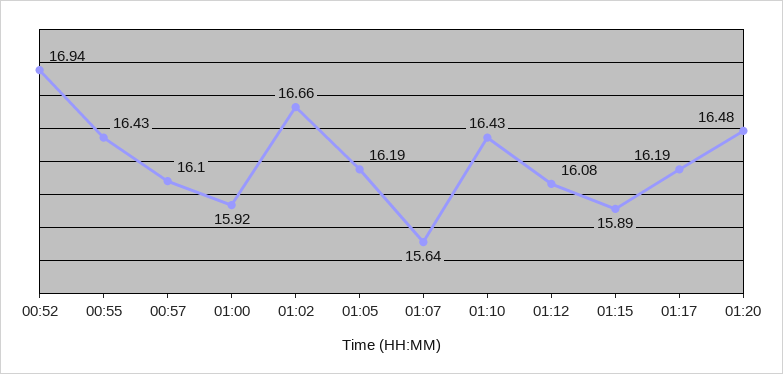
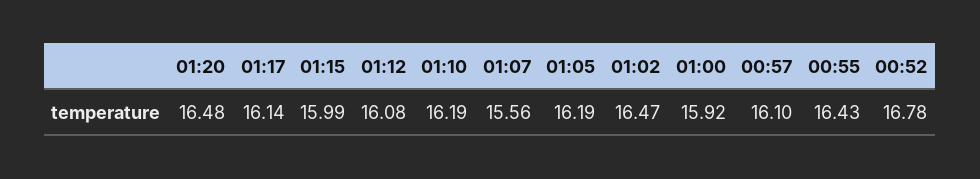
00:52: 16.94 -> 16.78
01:02: 16.66 -> 16.47
01:07: 15.64 -> 15.56
01:10: 16.43 -> 16.19
01:15: 15.89 -> 15.99
01:17: 16.19 -> 16.14

